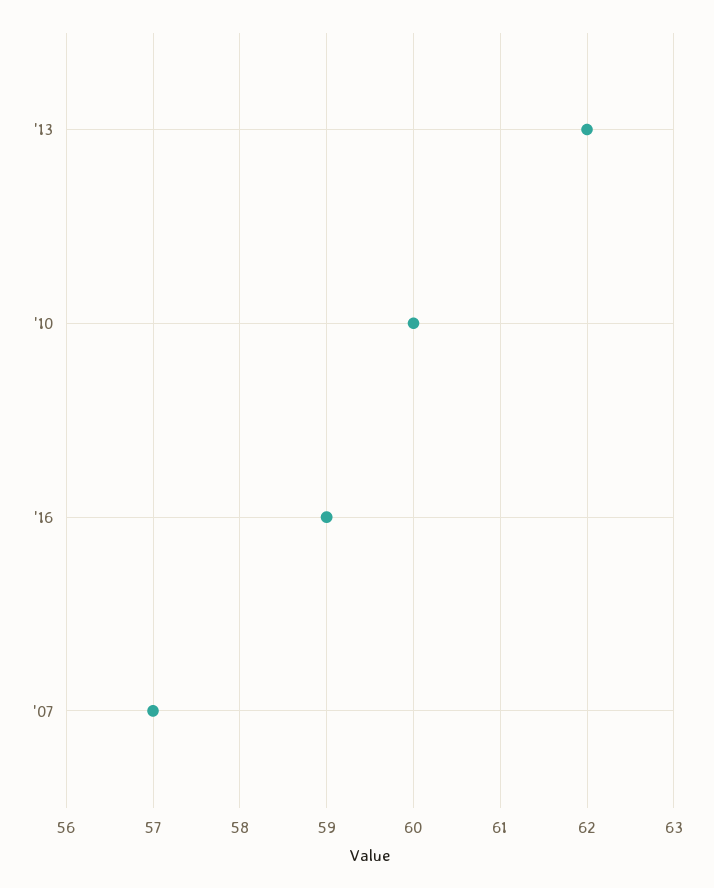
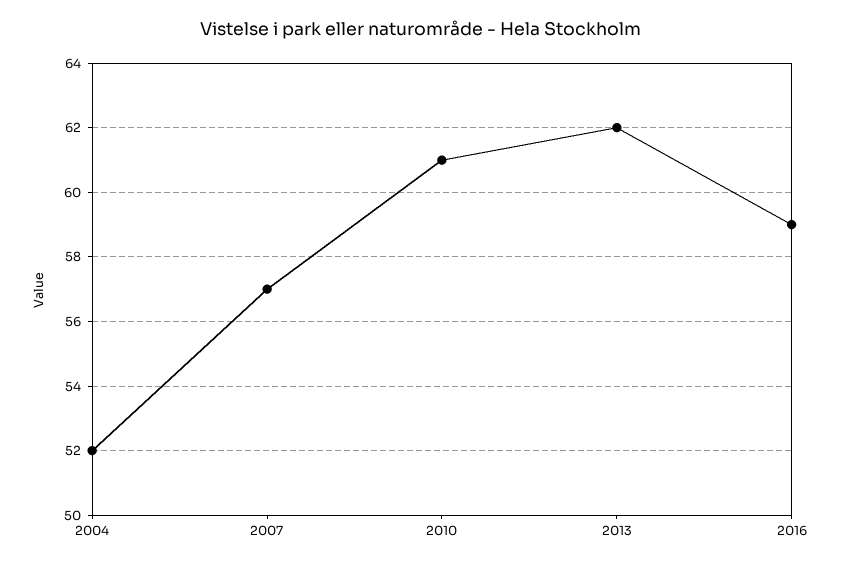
'10: 60 -> 61
2004: none -> 52

